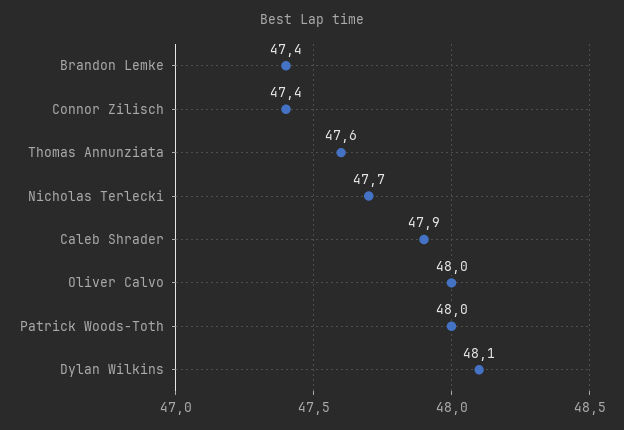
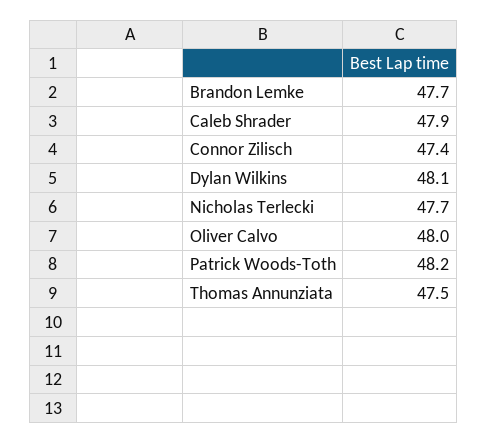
Brandon Lemke: 47.4 -> 47.7
Thomas Annunziata: 47.6 -> 47.5
Patrick Woods-Toth: 48 -> 48.2

